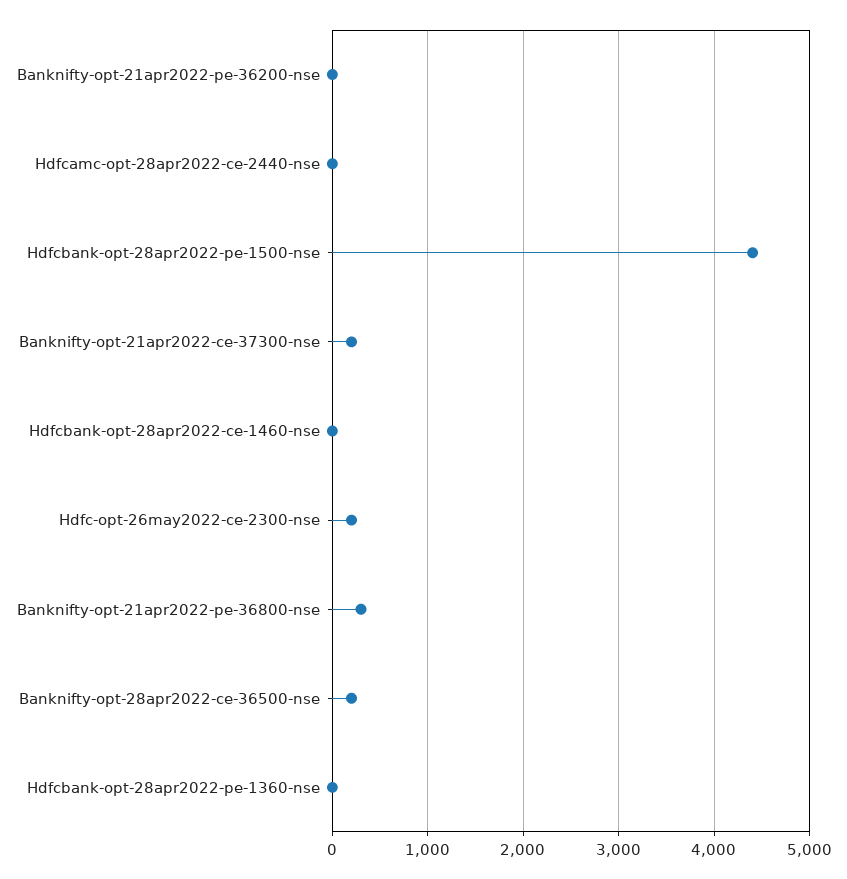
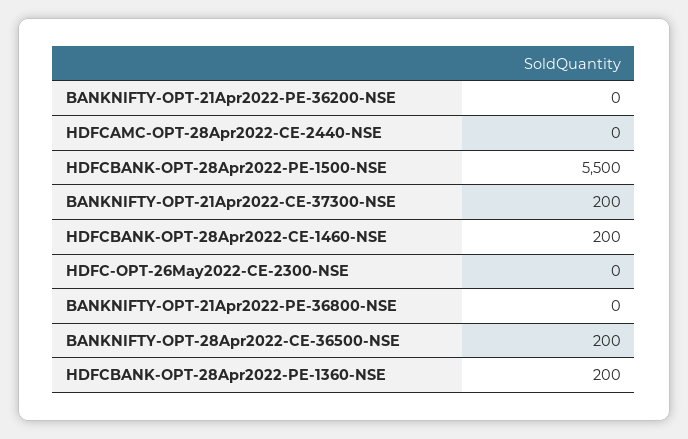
Hdfcbank-opt-28apr2022-pe-1500-nse: 4400 -> 5500
Hdfcbank-opt-28apr2022-ce-1460-nse: 0 -> 200
Hdfc-opt-26may2022-ce-2300-nse: 200 -> 0
Banknifty-opt-21apr2022-pe-36800-nse: 300 -> 0
Hdfcbank-opt-28apr2022-pe-1360-nse: 0 -> 200

